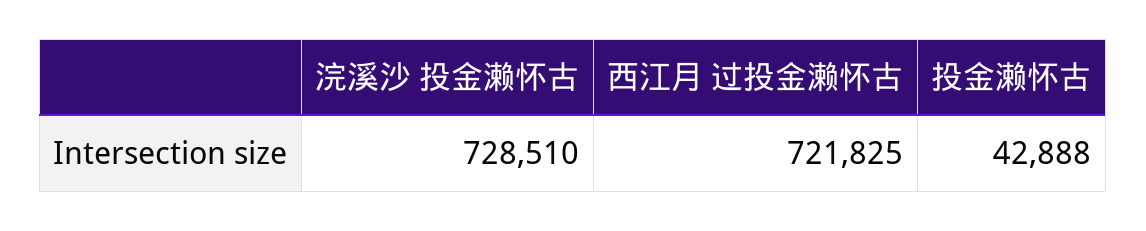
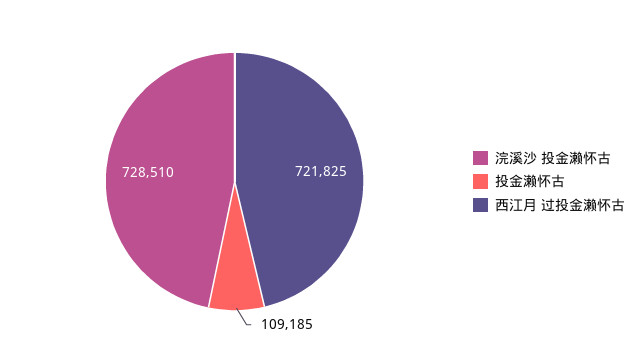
投金濑怀古: 42888 -> 109185

